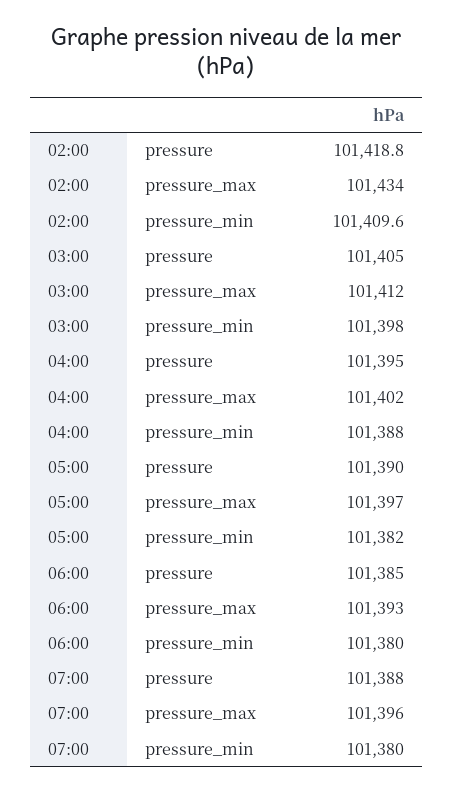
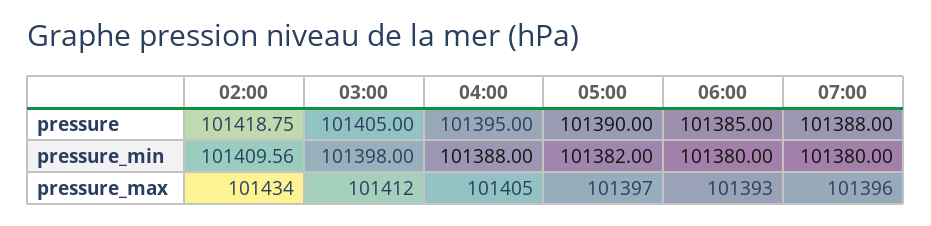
04:00, pressure_max: 101402 -> 101405

